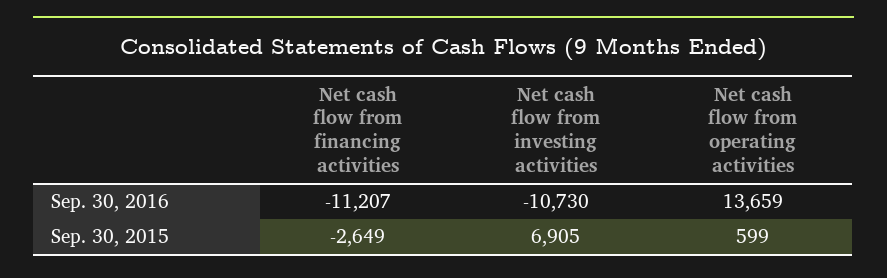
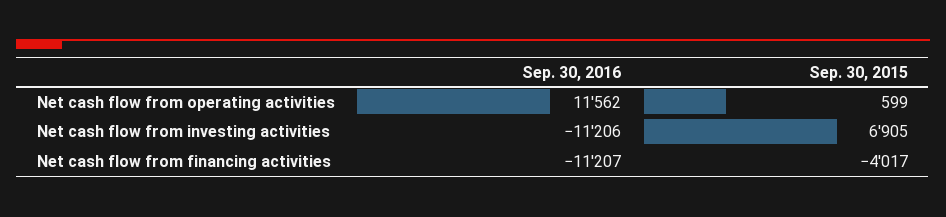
Net cash flow from investing activities, Sep. 30, 2016: -10730 -> -11206
Net cash flow from operating activities, Sep. 30, 2016: 13659 -> 11562
Net cash flow from financing activities, Sep. 30, 2015: -2649 -> -4017

